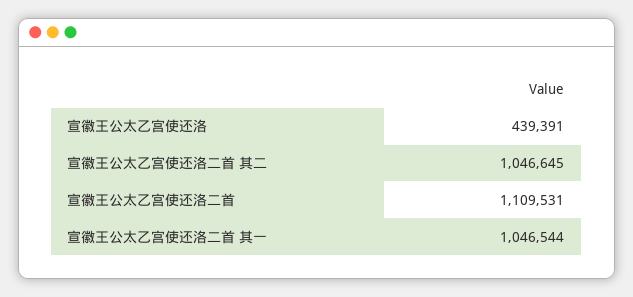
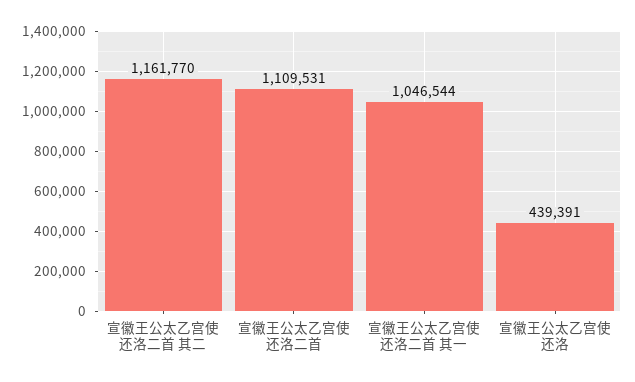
宣徽王公太乙宫使还洛二首 其二: 1046645 -> 1161770

